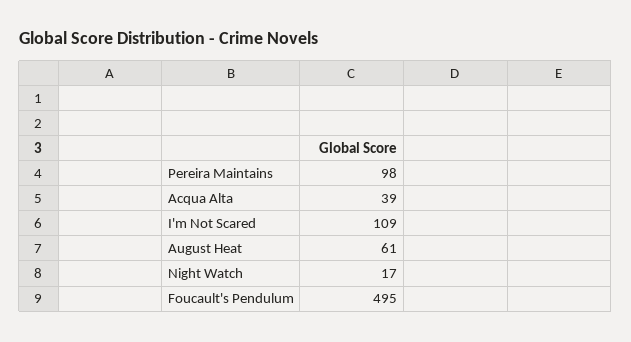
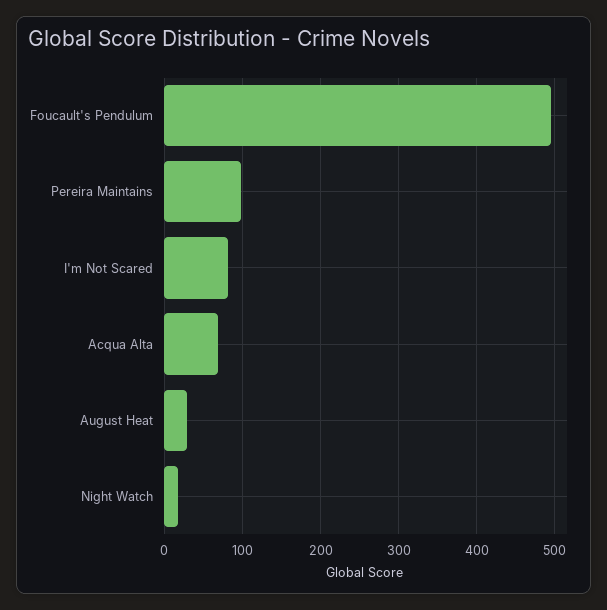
Acqua Alta: 39 -> 70
I'm Not Scared: 109 -> 80
August Heat: 61 -> 30

